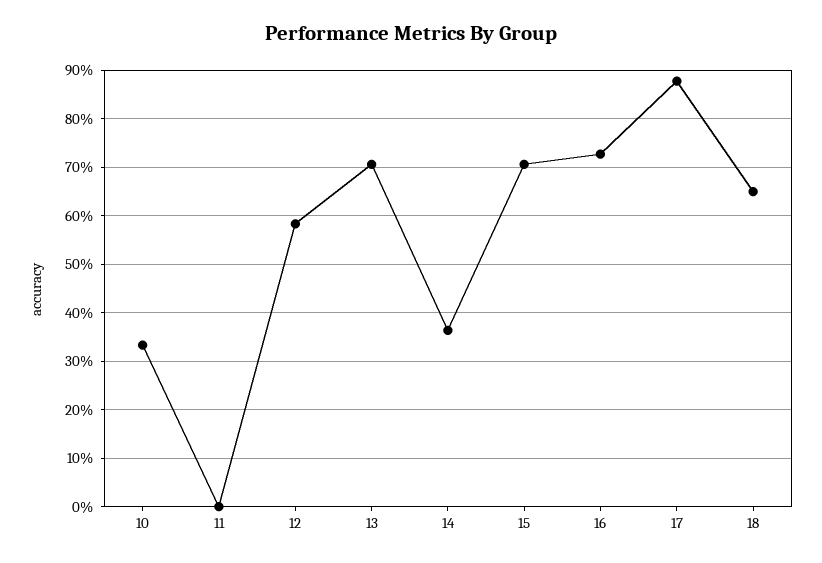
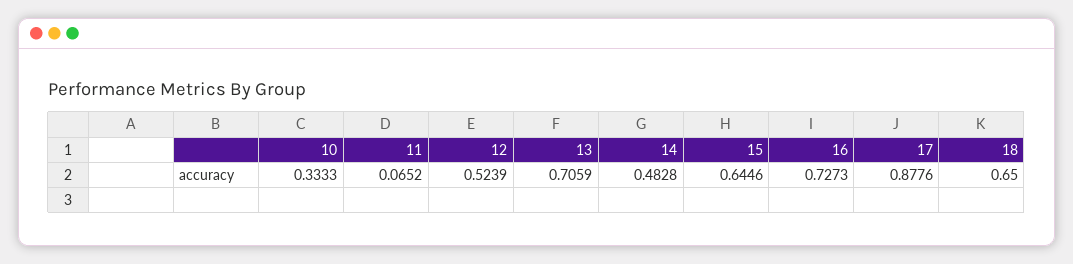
11: 0 -> 0.0652
12: 0.58 -> 0.5239
14: 0.36 -> 0.4828
15: 0.7 -> 0.6446

